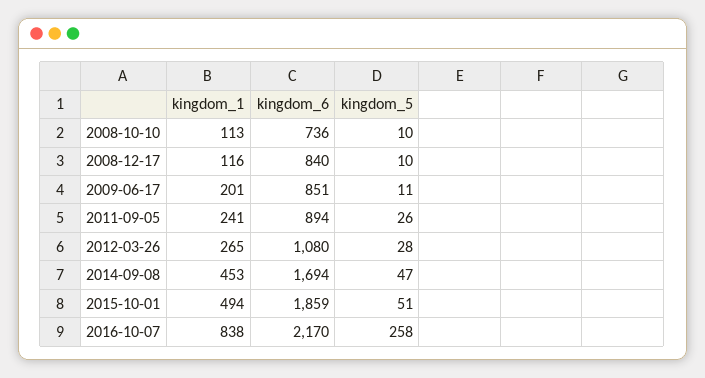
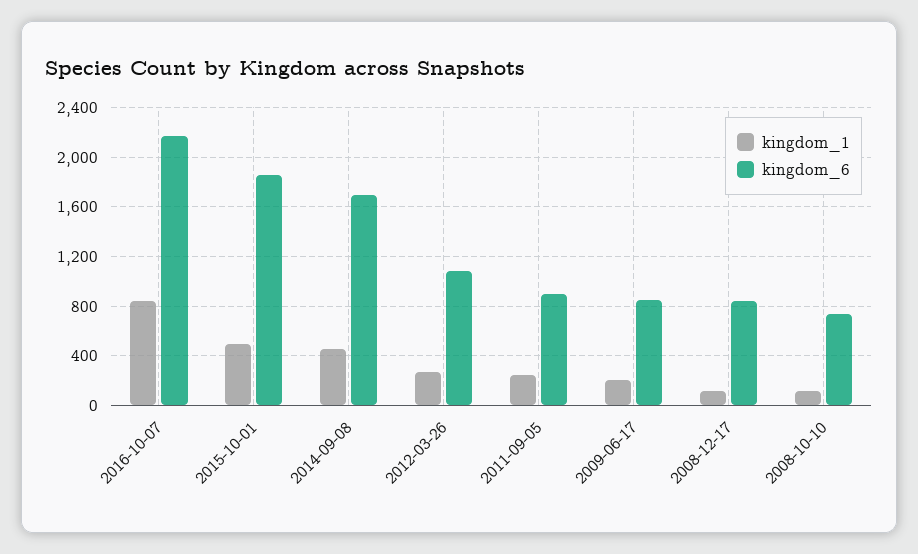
kingdom_5, 2008-10-10: 10 -> none
kingdom_5, 2008-12-17: 10 -> none
kingdom_5, 2009-06-17: 11 -> none
kingdom_5, 2011-09-05: 26 -> none
kingdom_5, 2012-03-26: 28 -> none
kingdom_5, 2014-09-08: 47 -> none
kingdom_5, 2015-10-01: 51 -> none
kingdom_5, 2016-10-07: 258 -> none

